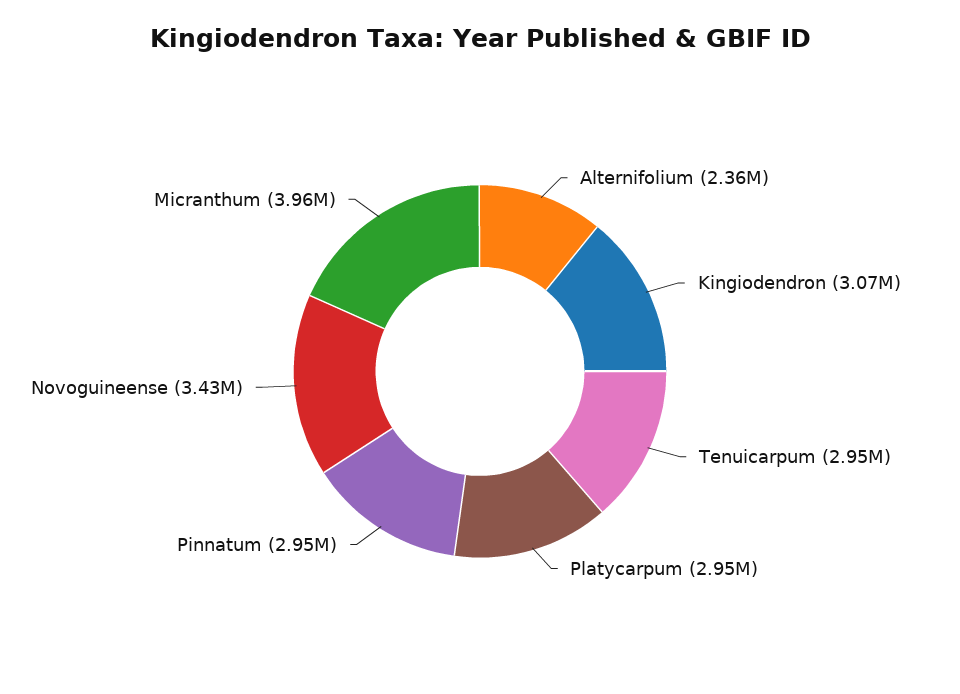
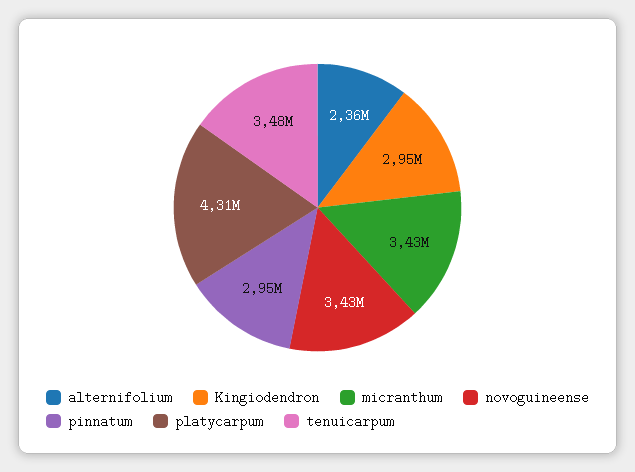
Kingiodendron: 3070000 -> 2950000
Tenuicarpum: 2950000 -> 3480000
Platycarpum: 2950000 -> 4310000
Micranthum: 3960000 -> 3430000

